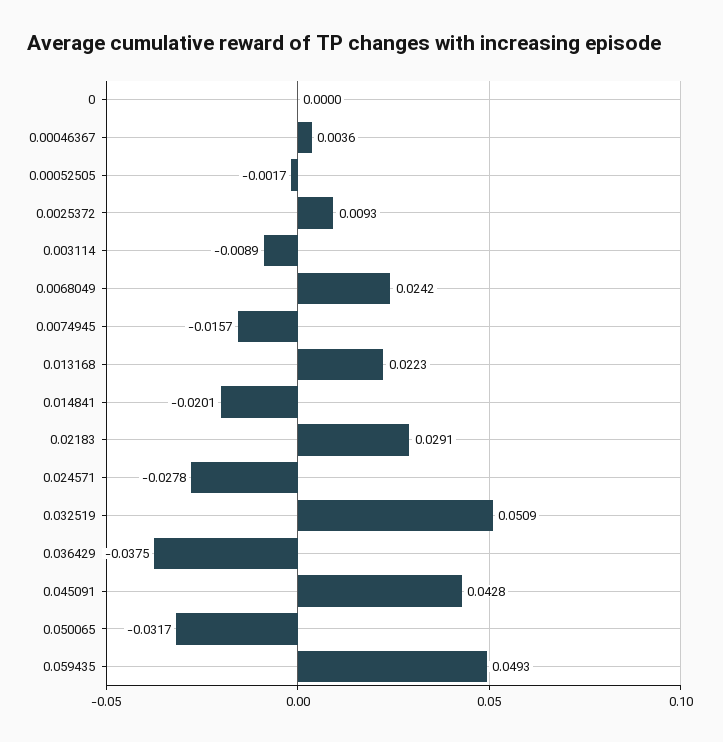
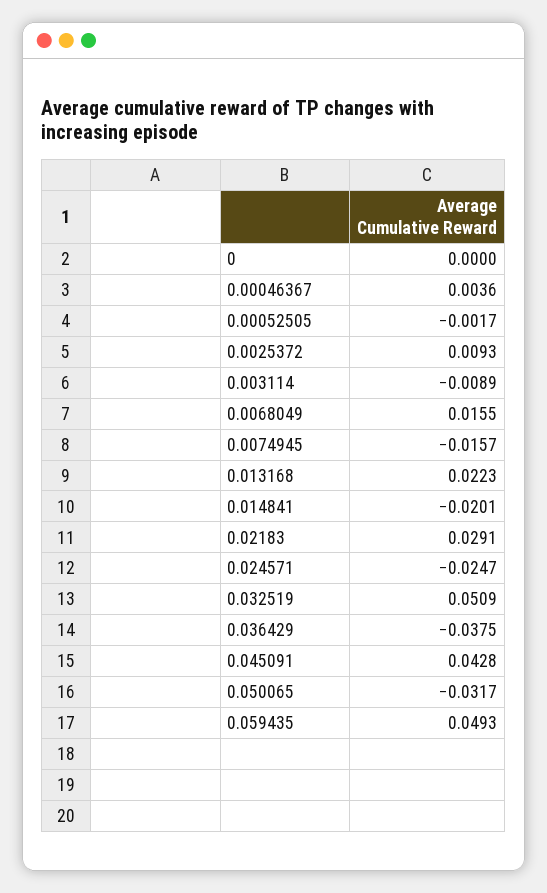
0.0068049: 0.0242 -> 0.0155
0.024571: -0.0278 -> -0.0247

